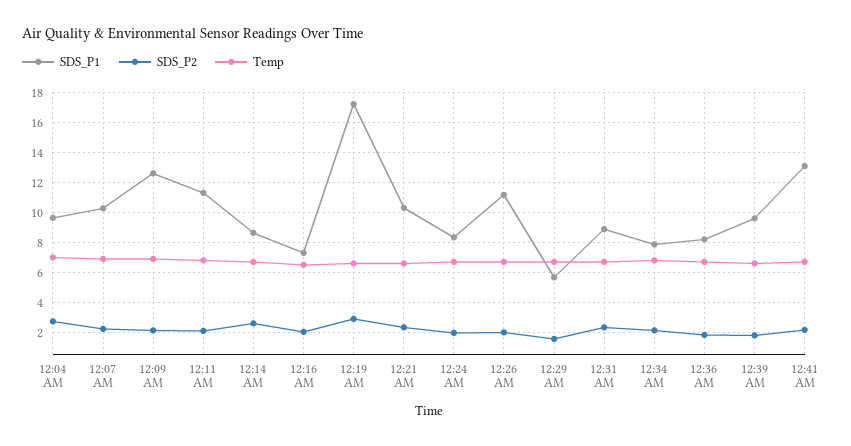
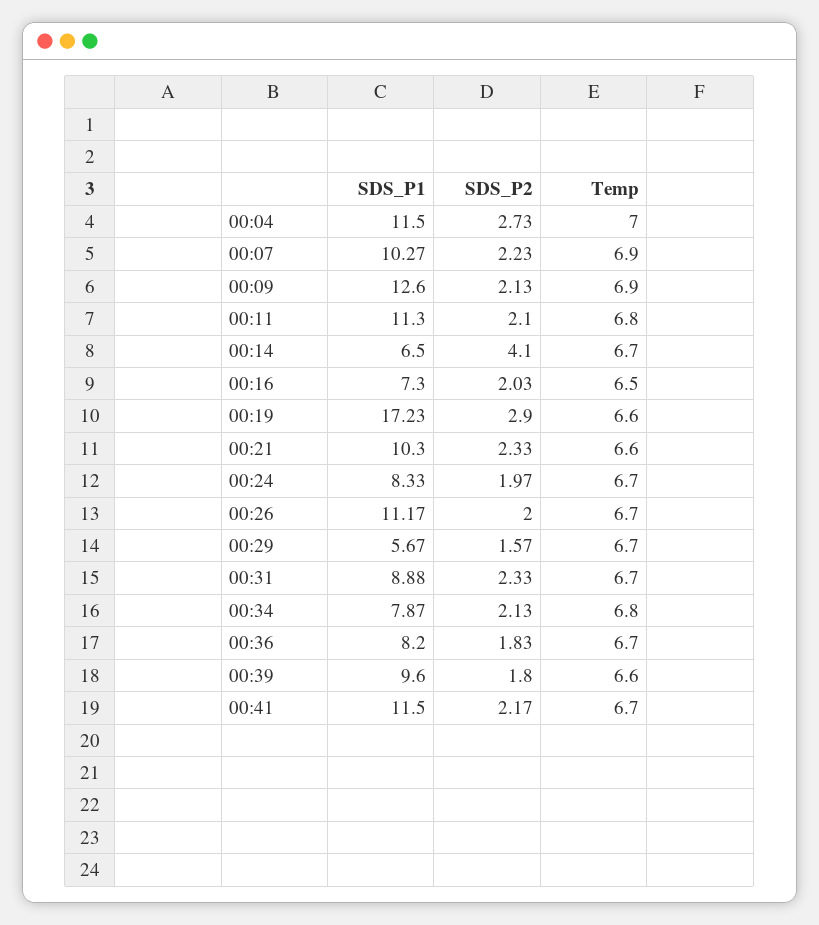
SDS_P1, 12:04 AM: 9.5 -> 11.5
SDS_P1, 12:14 AM: 8.5 -> 6.5
SDS_P2, 12:14 AM: 2.5 -> 4.1
SDS_P1, 12:41 AM: 13 -> 11.5

